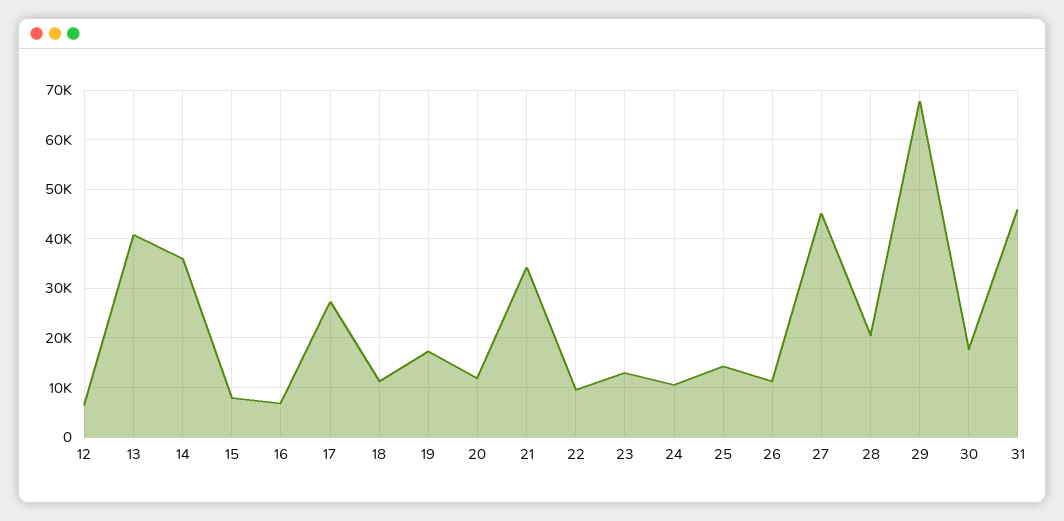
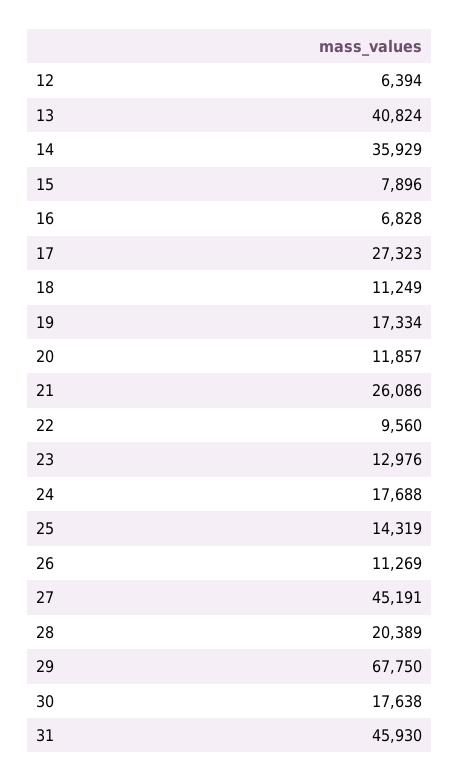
21: 34000 -> 26086
24: 10000 -> 17688

